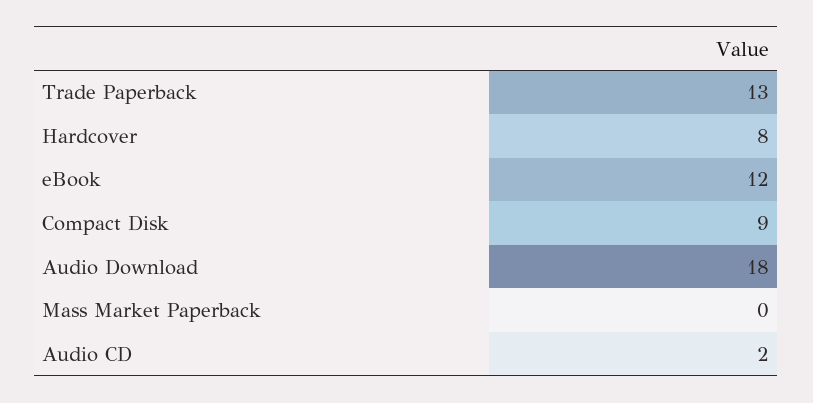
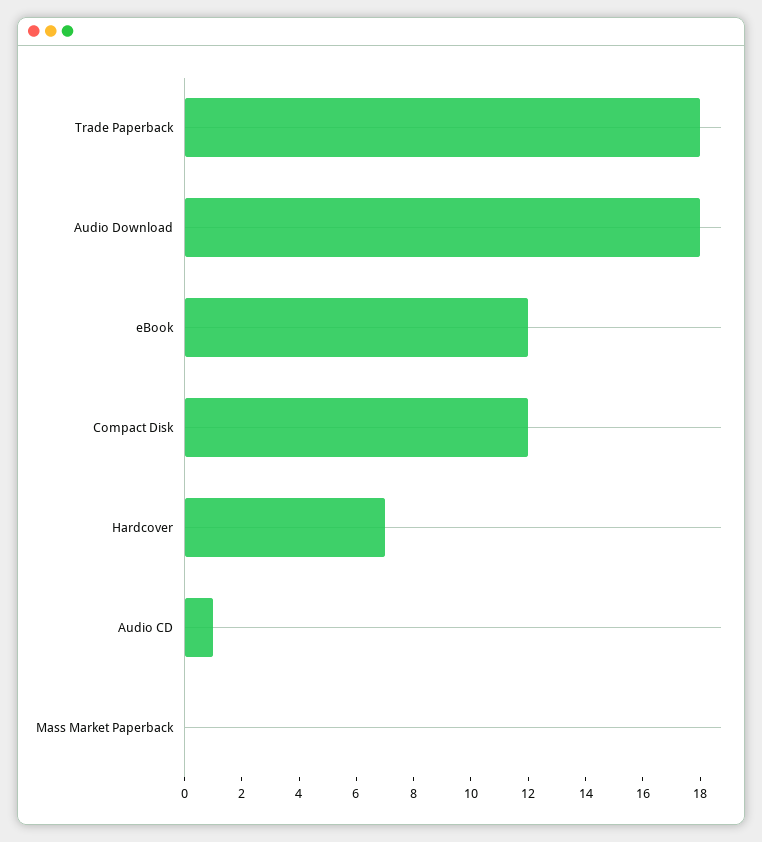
Trade Paperback: 13 -> 18
Hardcover: 8 -> 7
Compact Disk: 9 -> 12
Audio CD: 2 -> 1

